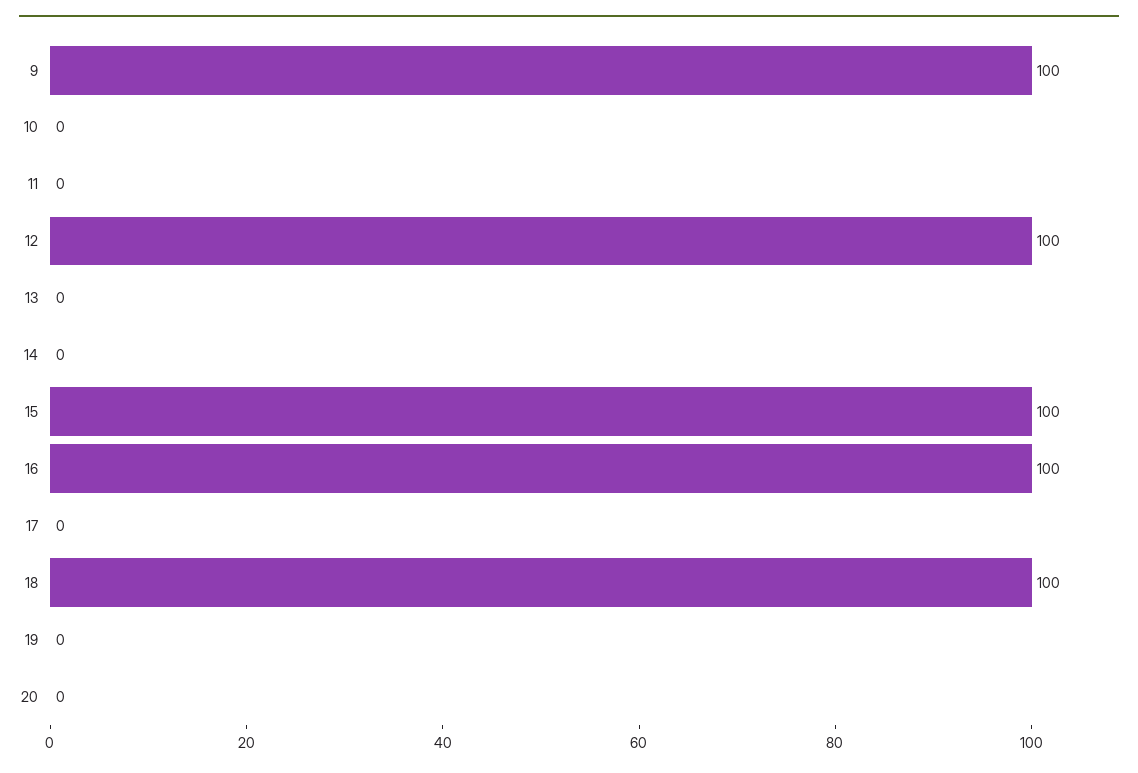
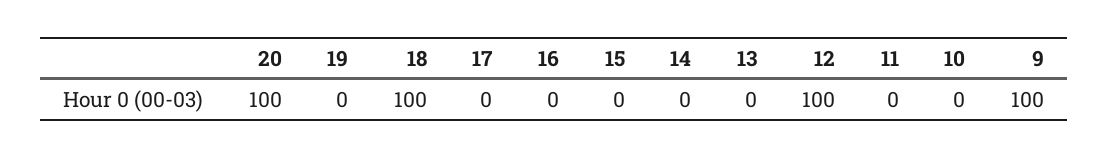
15: 100 -> 0
16: 100 -> 0
20: 0 -> 100

